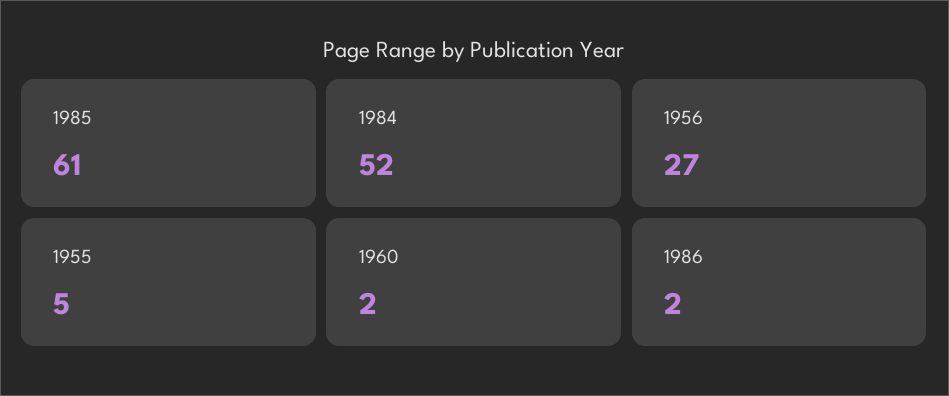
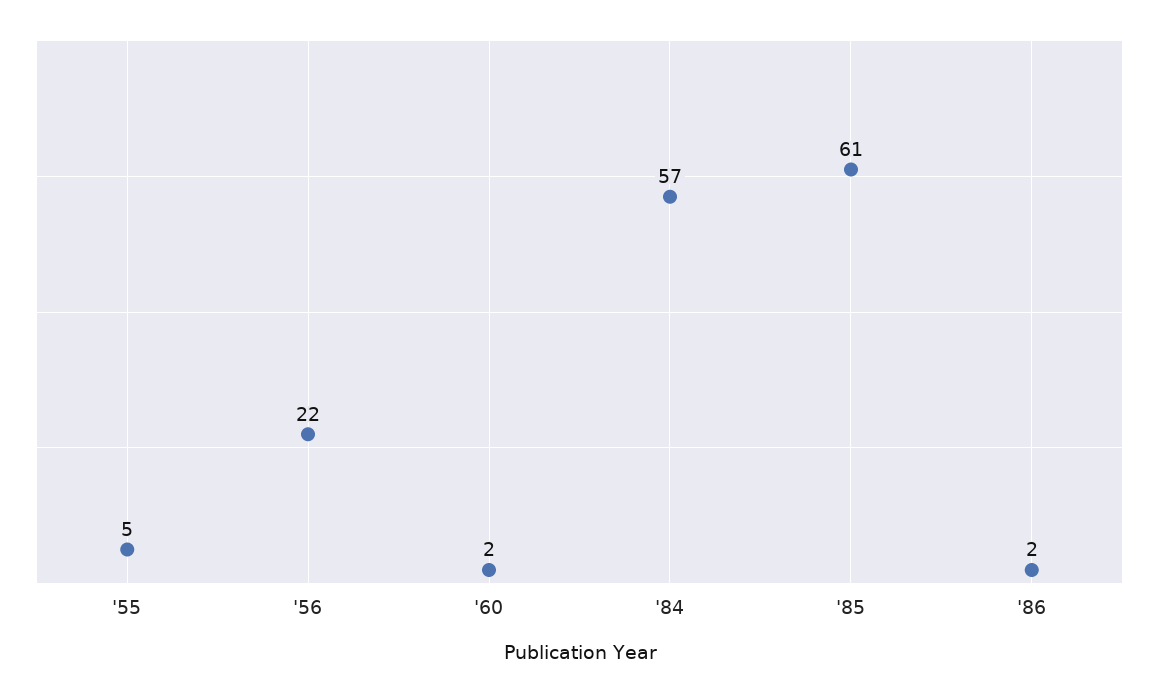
1984: 52 -> 57
1956: 27 -> 22

